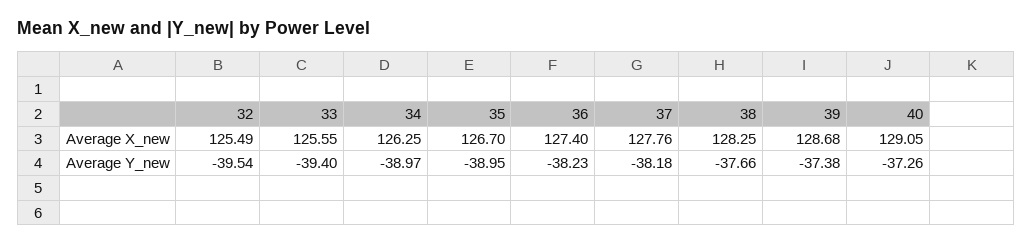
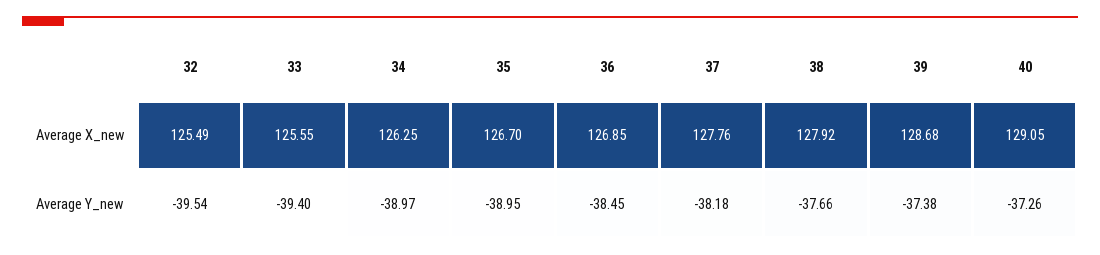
36, Average X_new: 127.4 -> 126.85
38, Average X_new: 128.25 -> 127.92
36, Average Y_new: -38.23 -> -38.45

